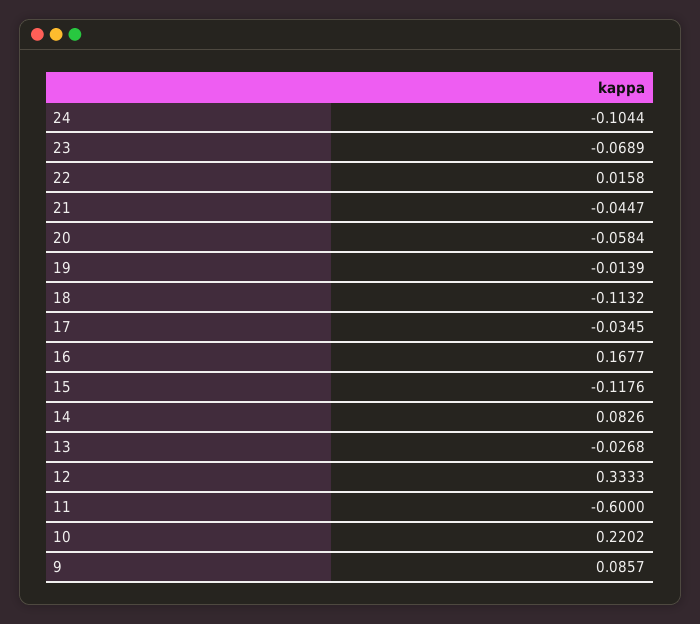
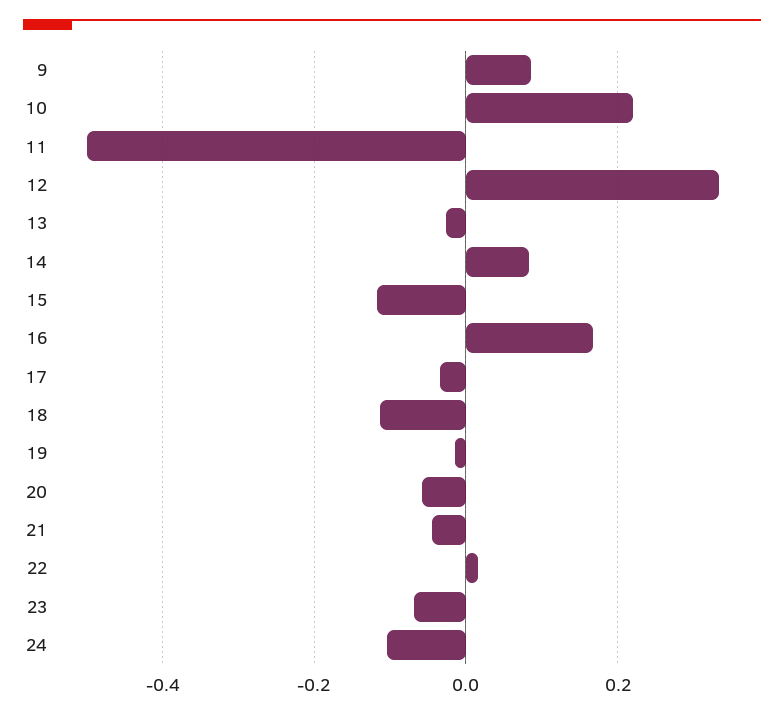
11: -0.6 -> -0.5

